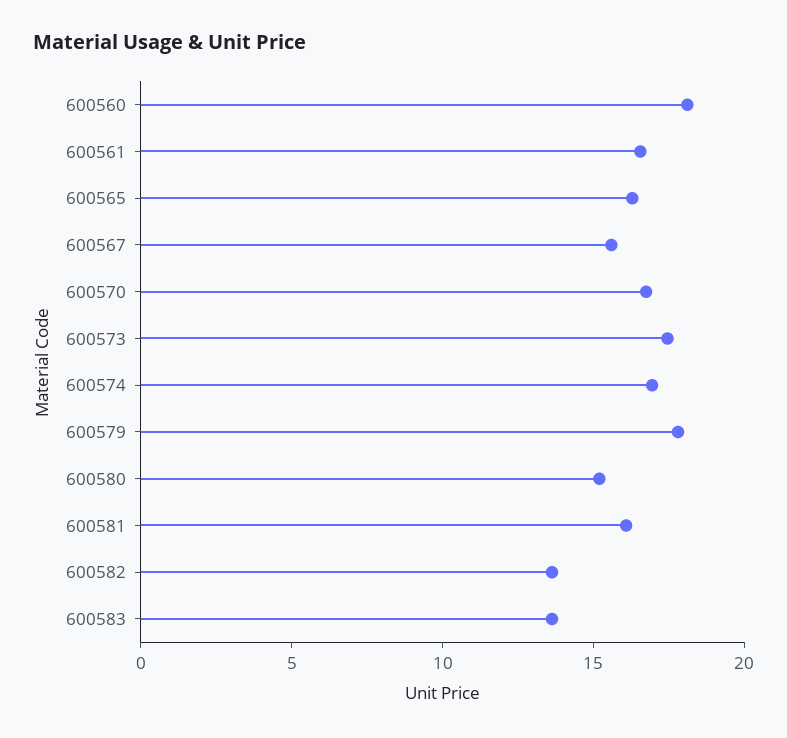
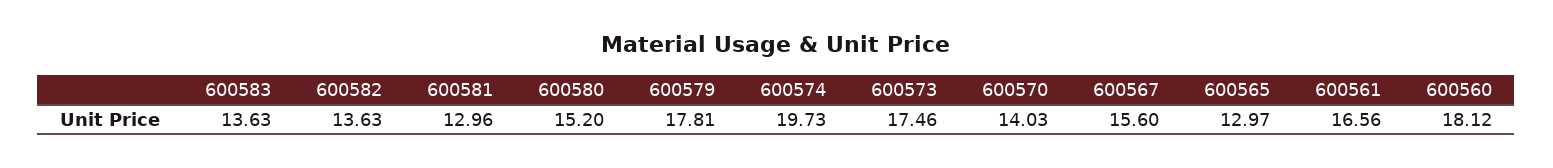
600565: 16 -> 12.97
600570: 17 -> 14.03
600574: 17 -> 19.73
600581: 16 -> 12.96

